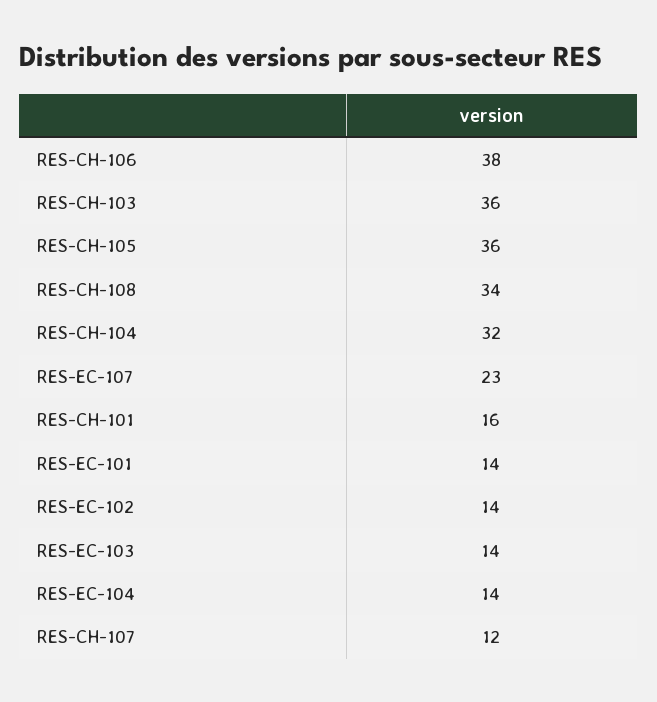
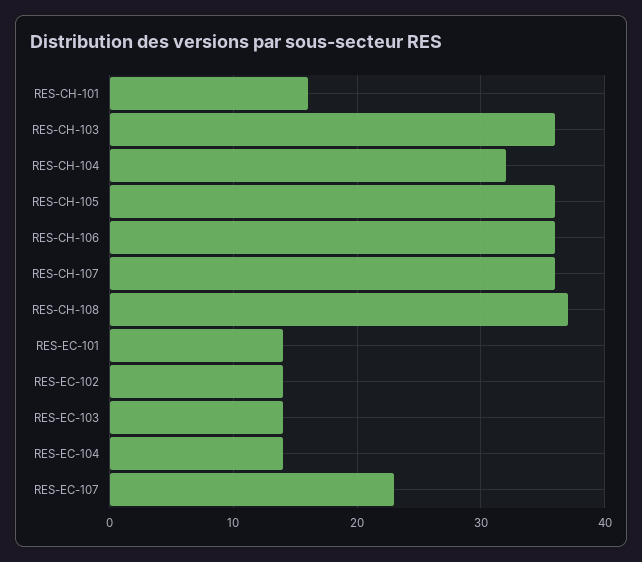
RES-CH-106: 38 -> 36
RES-CH-108: 34 -> 37
RES-CH-107: 12 -> 36

